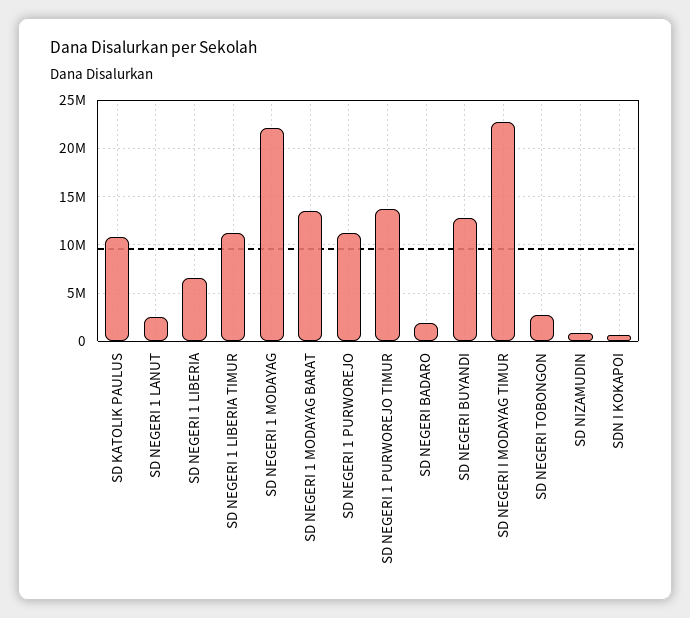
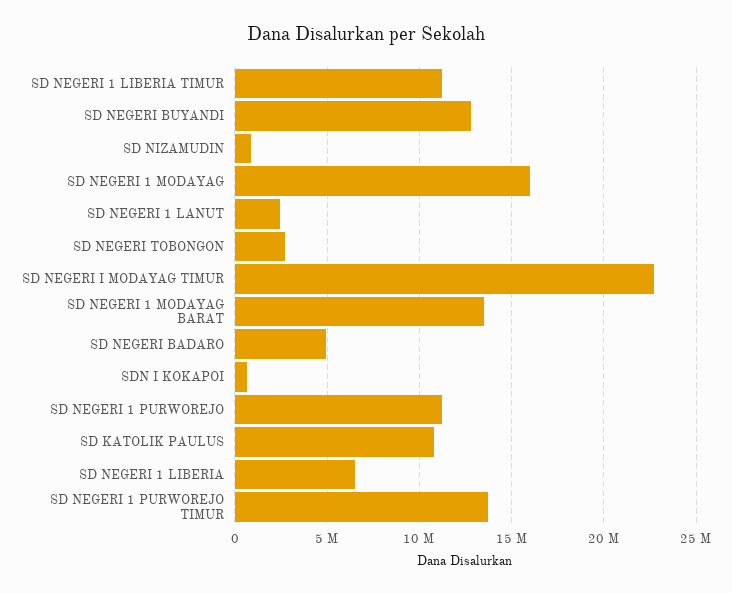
SD NEGERI 1 MODAYAG: 22000000 -> 16000000
SD NEGERI BADARO: 2000000 -> 5000000

